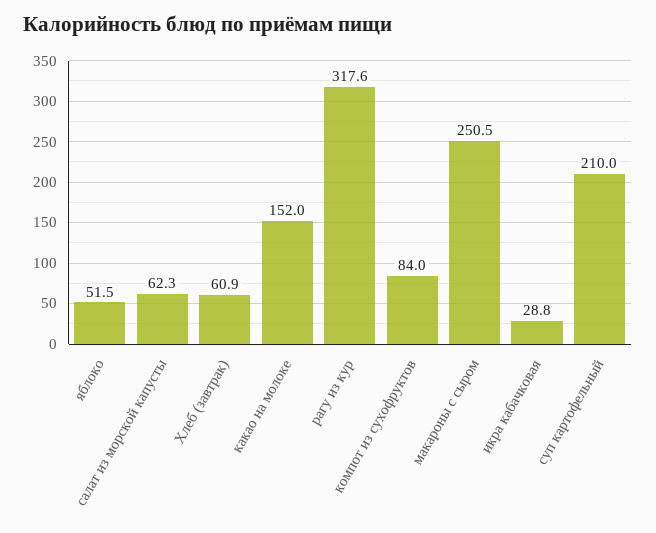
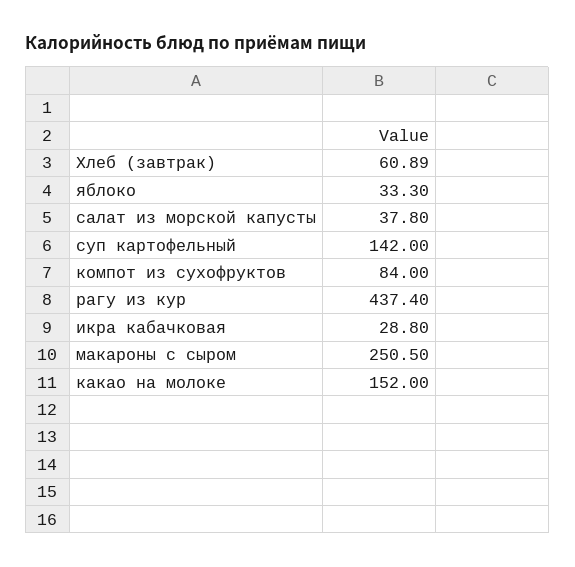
яблоко: 51.5 -> 33.3
салат из морской капусты: 62.3 -> 37.8
рагу из кур: 317.6 -> 437.4
суп картофельный: 210 -> 142

